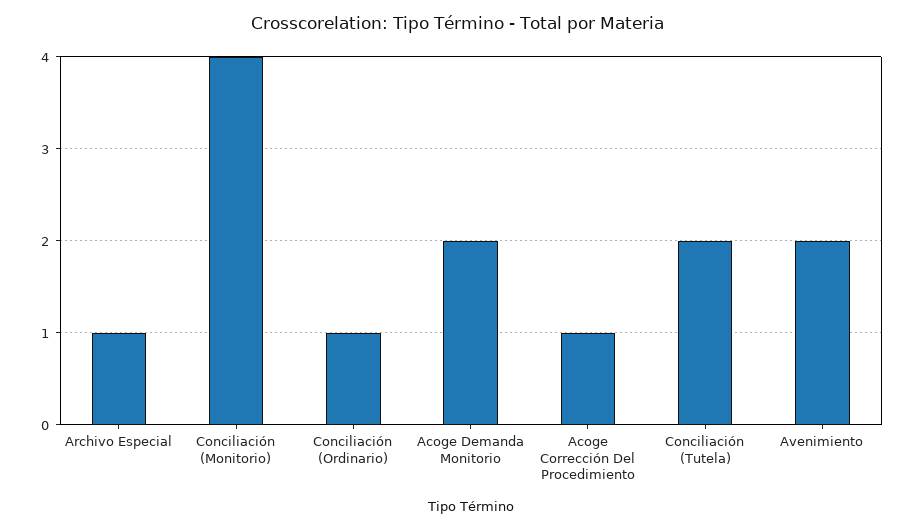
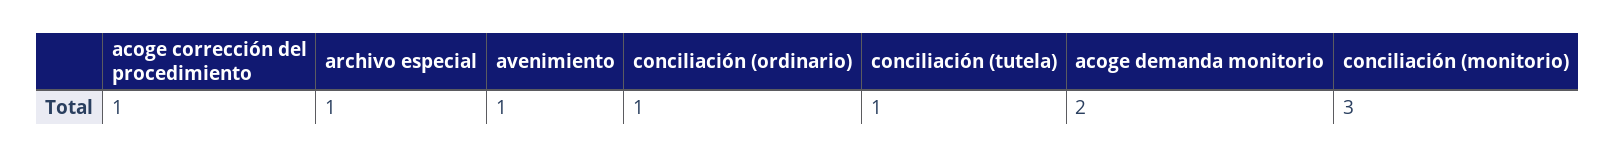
Conciliación (Monitorio): 4 -> 3
Conciliación (Tutela): 2 -> 1
Avenimiento: 2 -> 1

